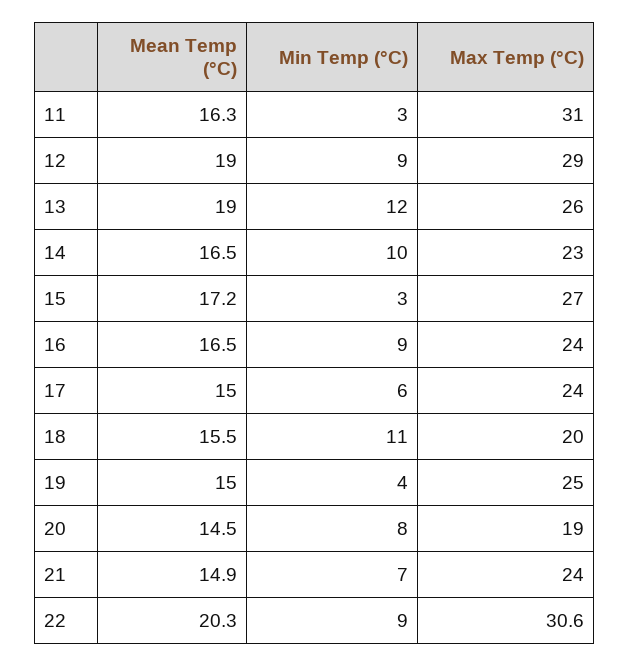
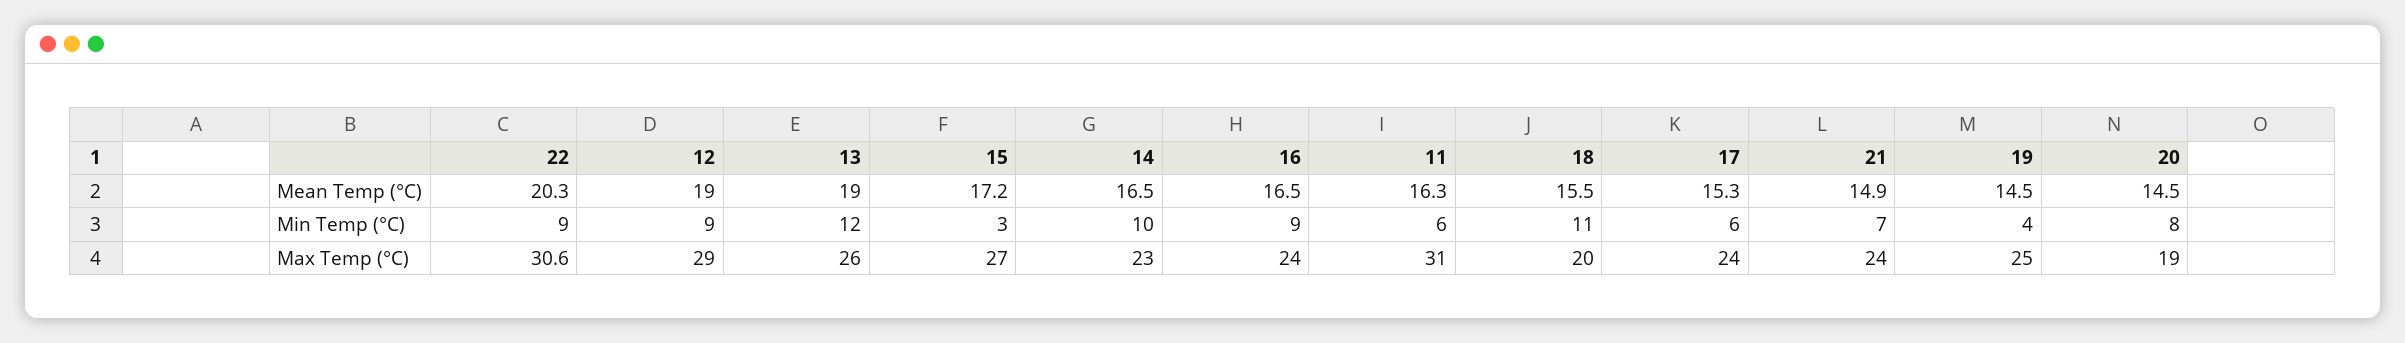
Min Temp (°C), 11: 3 -> 6
Mean Temp (°C), 17: 15 -> 15.3
Mean Temp (°C), 19: 15 -> 14.5

